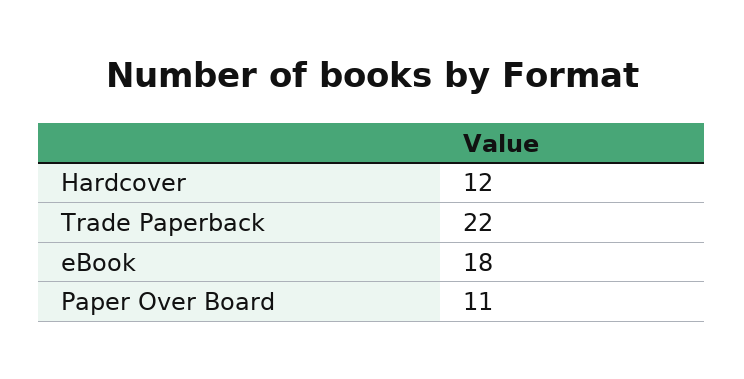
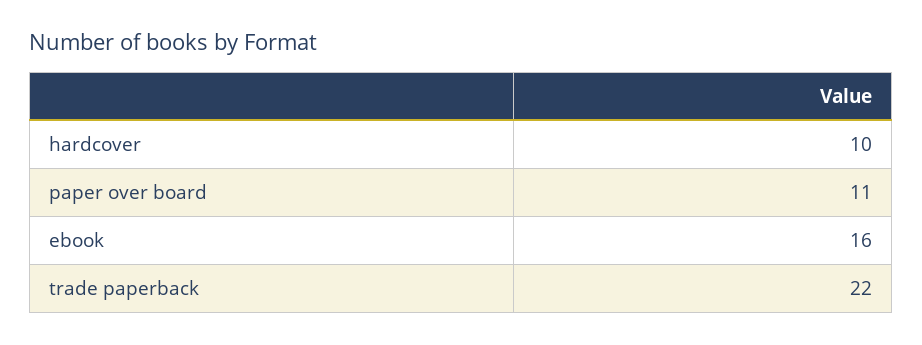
Hardcover: 12 -> 10
eBook: 18 -> 16

